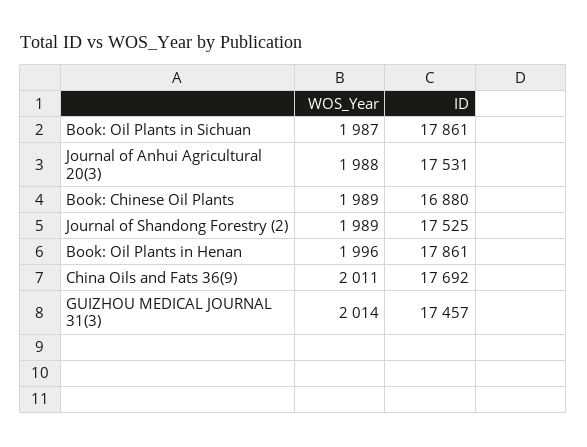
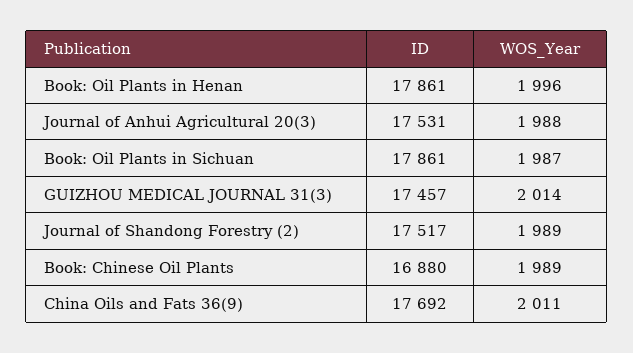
ID, Journal of Shandong Forestry (2): 17525 -> 17517

